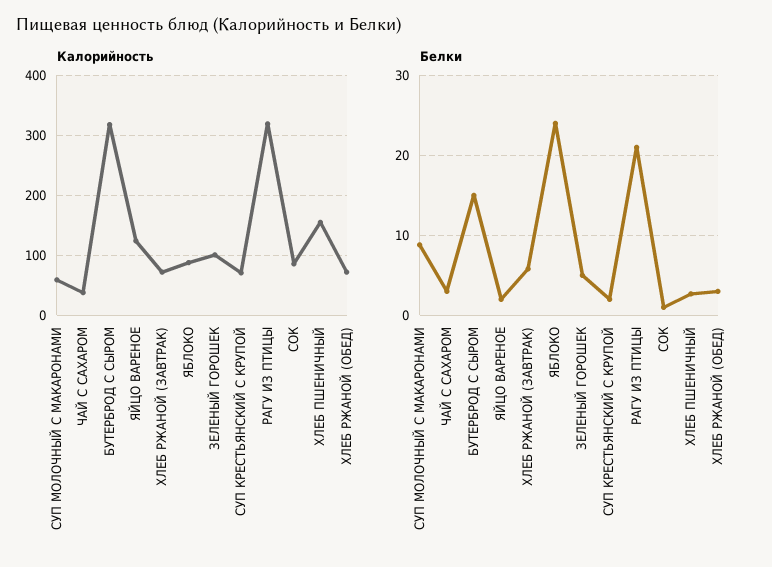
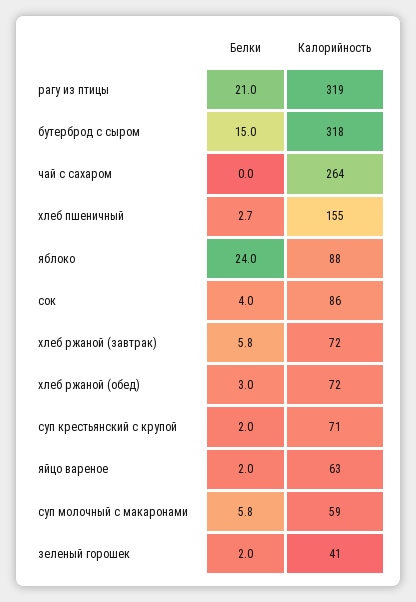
Калорийность, ЧАЙ С САХАРОМ: 40 -> 264
Калорийность, ЯЙЦО ВАРЕНОЕ: 120 -> 63
Калорийность, ЗЕЛЕНЫЙ ГОРОШЕК: 100 -> 41
Белки, СУП МОЛОЧНЫЙ С МАКАРОНАМИ: 9 -> 5.8
Белки, ЧАЙ С САХАРОМ: 3 -> 0
Белки, ЗЕЛЕНЫЙ ГОРОШЕК: 5 -> 2
Белки, СОК: 1 -> 4

